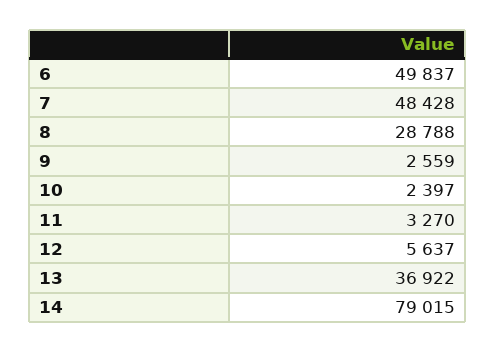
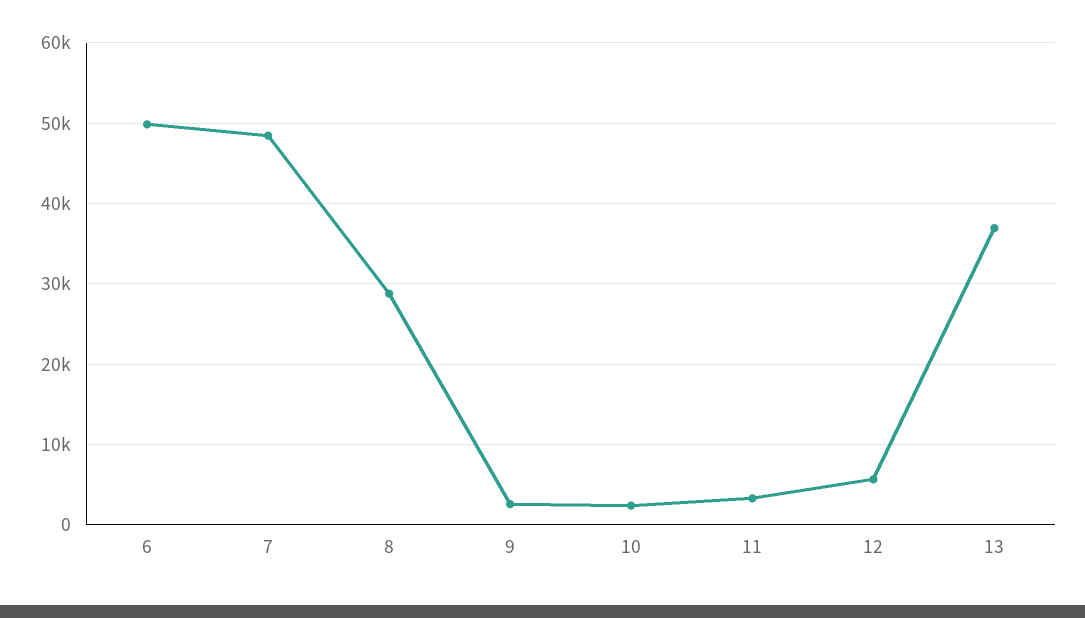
14: 79015 -> none

